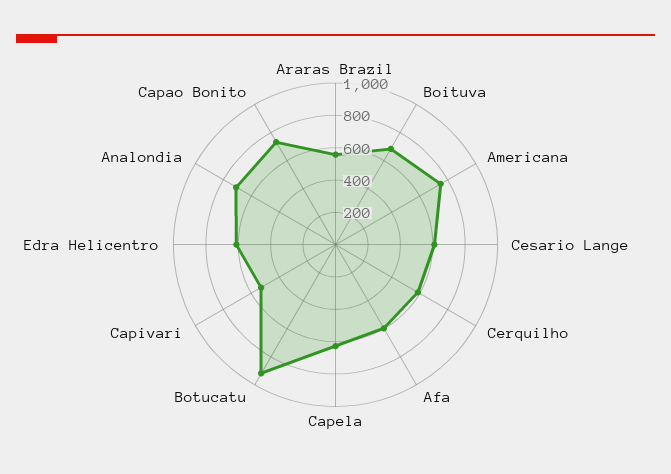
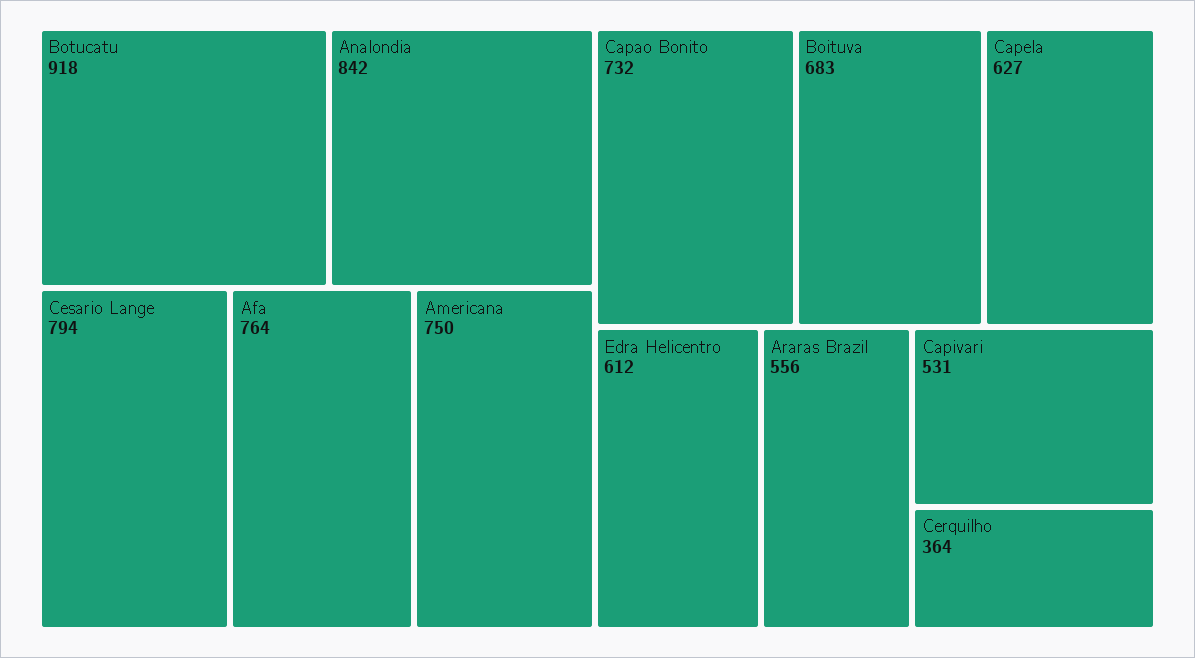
Cesario Lange: 600 -> 794
Cerquilho: 600 -> 364
Afa: 600 -> 764
Analondia: 700 -> 842

